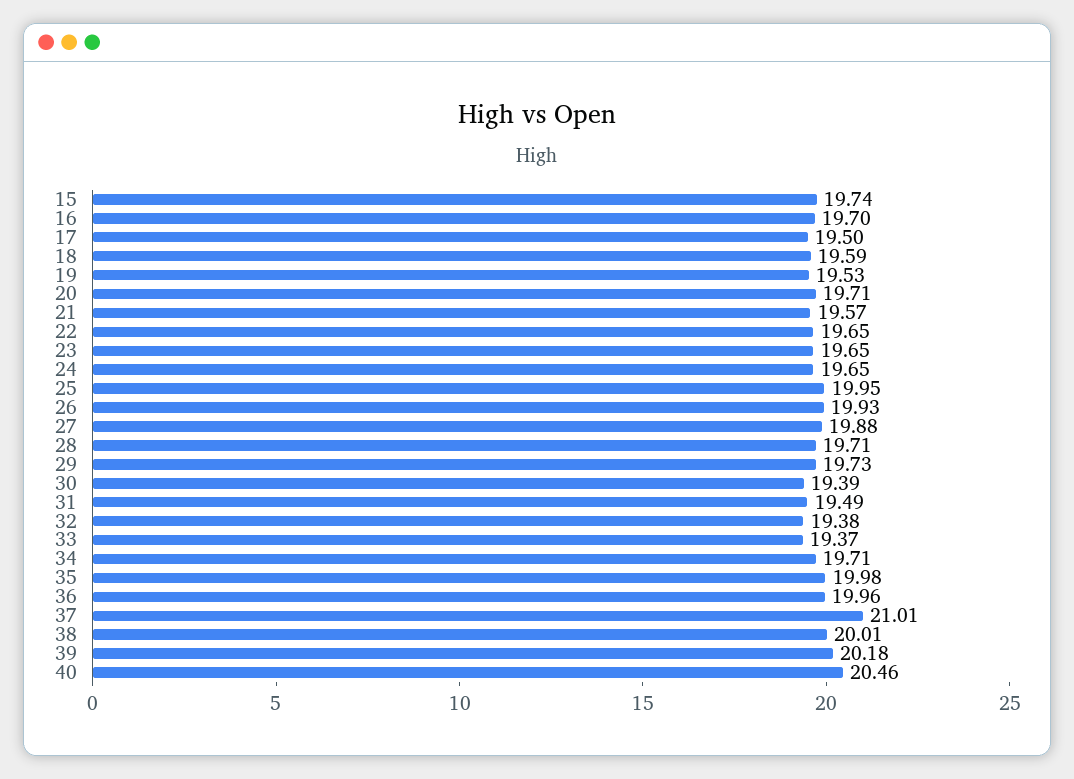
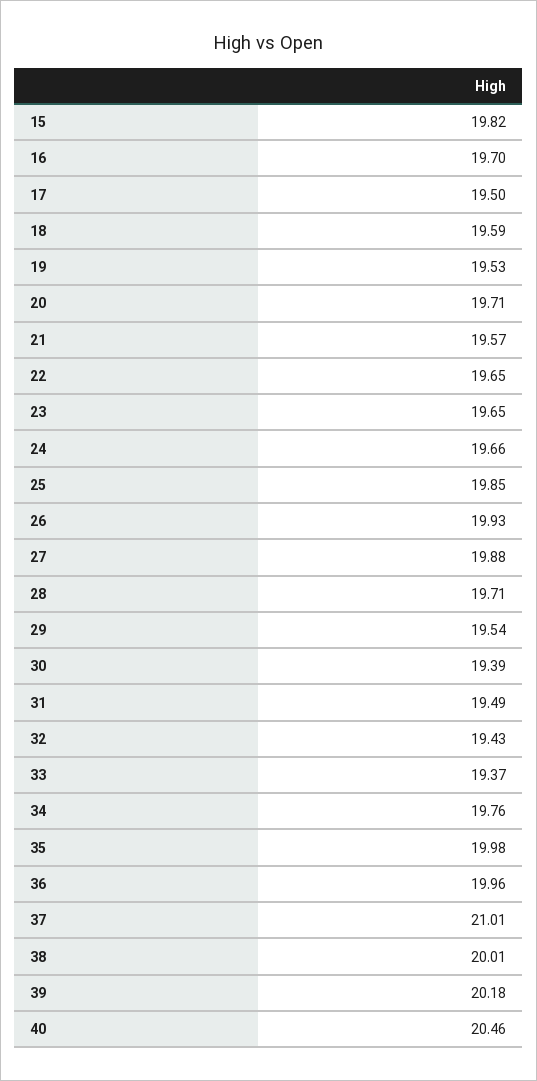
15: 19.74 -> 19.82
24: 19.65 -> 19.66
25: 19.95 -> 19.85
29: 19.73 -> 19.54
32: 19.38 -> 19.43
34: 19.71 -> 19.76

